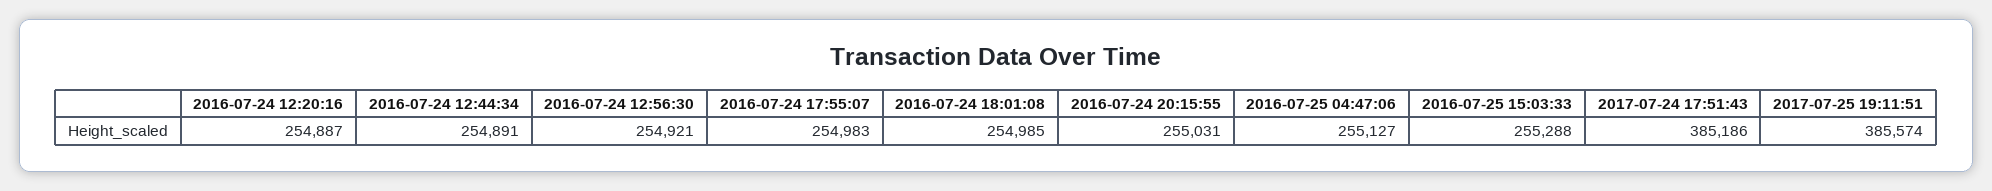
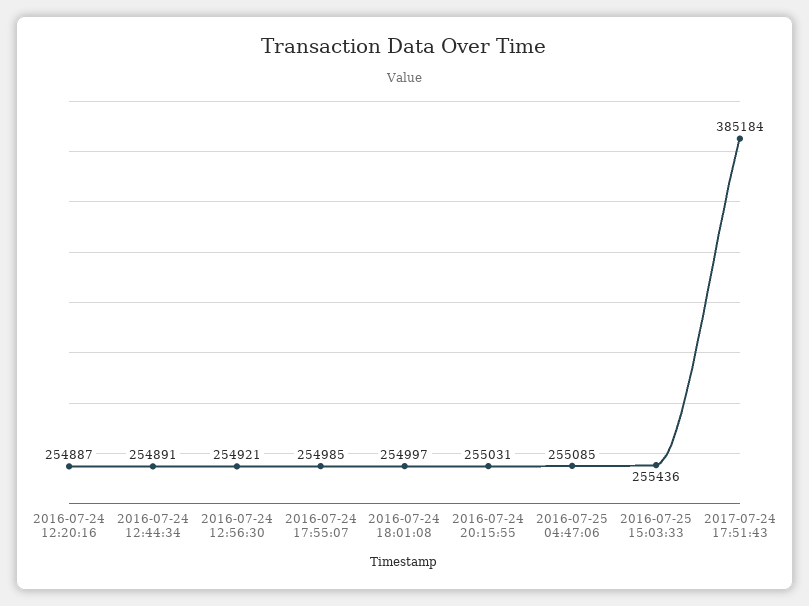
2016-07-24 17:55:07: 254983 -> 254985
2016-07-24 18:01:08: 254985 -> 254997
2016-07-25 04:47:06: 255127 -> 255085
2016-07-25 15:03:33: 255288 -> 255436
2017-07-24 17:51:43: 385186 -> 385184
2017-07-25 19:11:51: 385574 -> none

